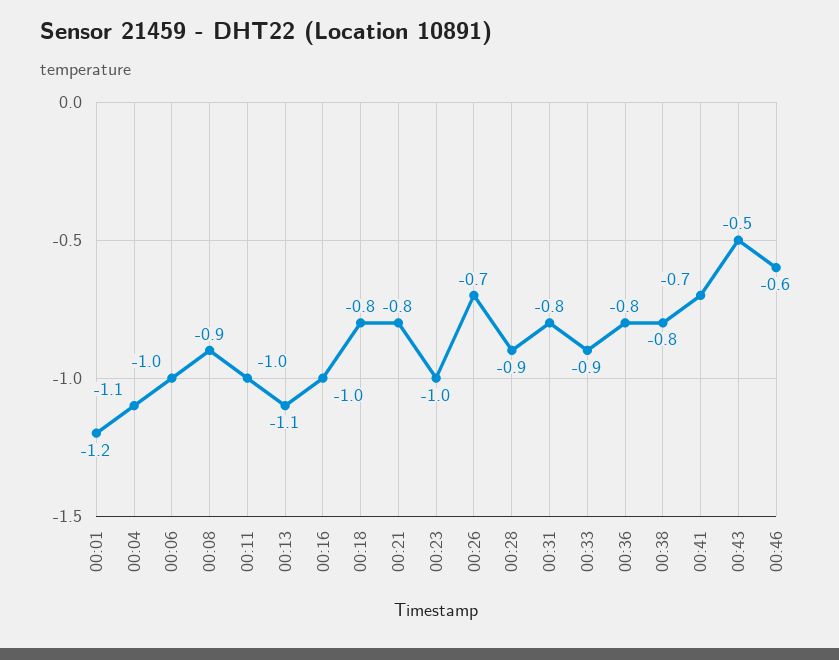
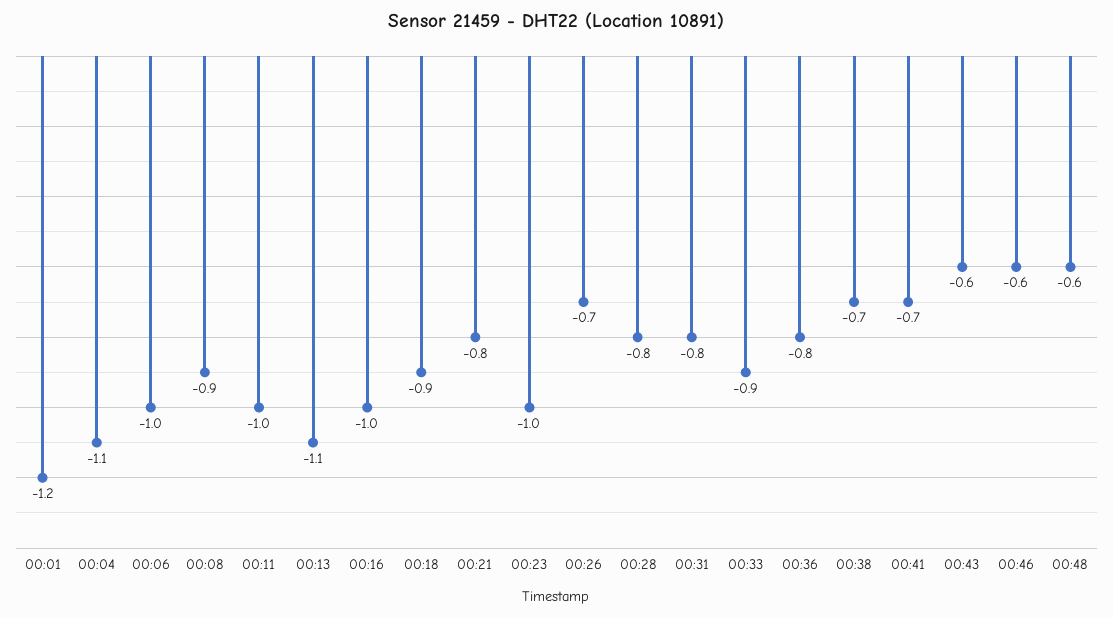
00:18: -0.8 -> -0.9
00:28: -0.9 -> -0.8
00:38: -0.8 -> -0.7
00:43: -0.5 -> -0.6
00:48: none -> -0.6

